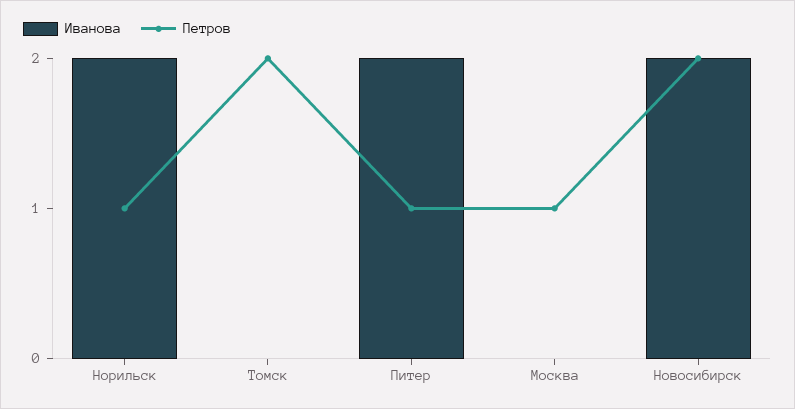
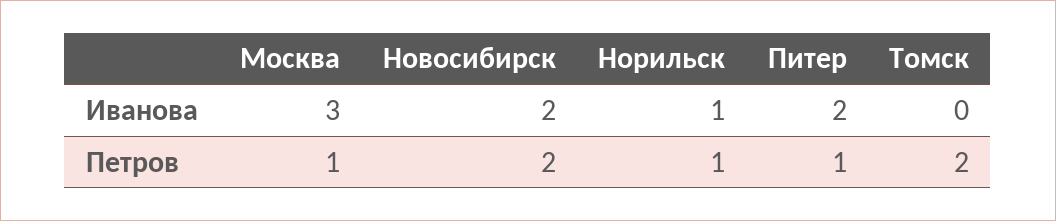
Иванова, Норильск: 2 -> 1
Иванова, Москва: 0 -> 3

